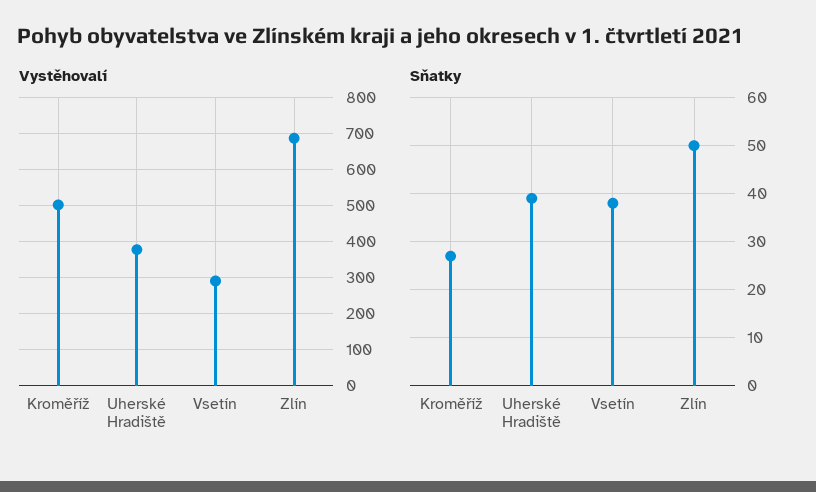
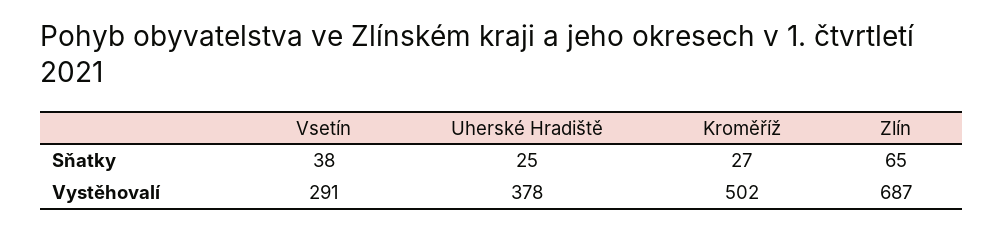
Sňatky, Uherské Hradiště: 40 -> 25
Sňatky, Zlín: 50 -> 65

